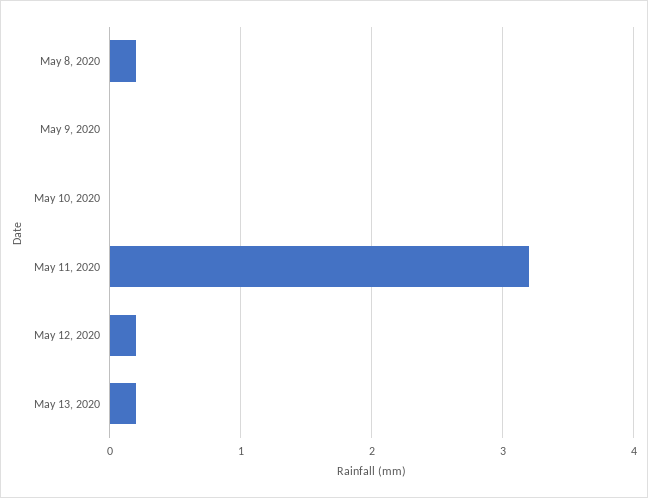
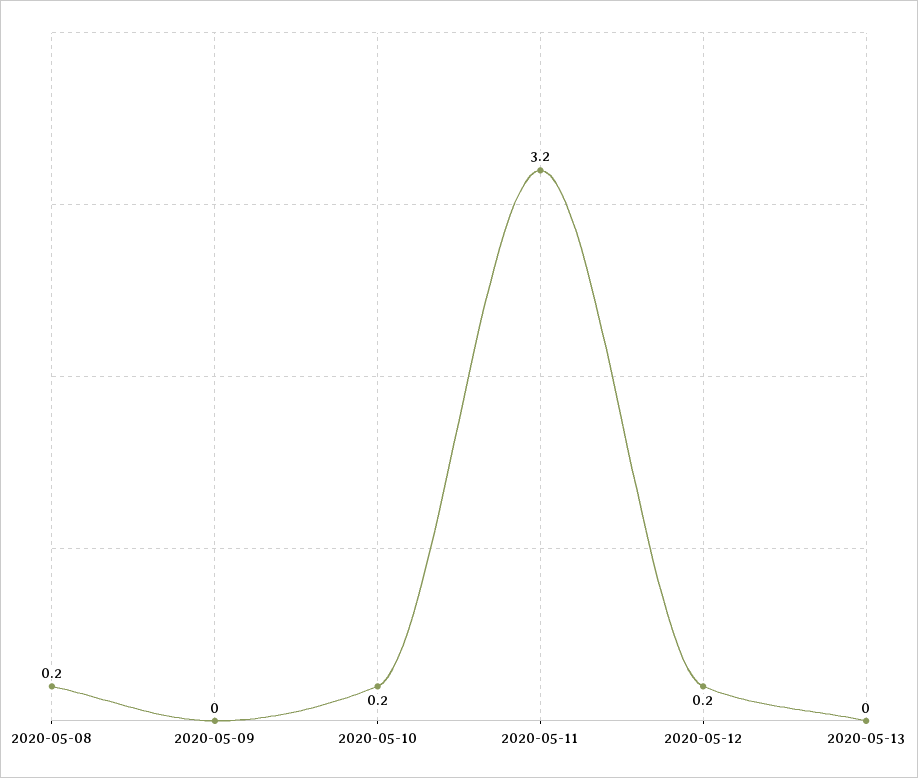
May 10, 2020: 0 -> 0.2
May 13, 2020: 0.2 -> 0

